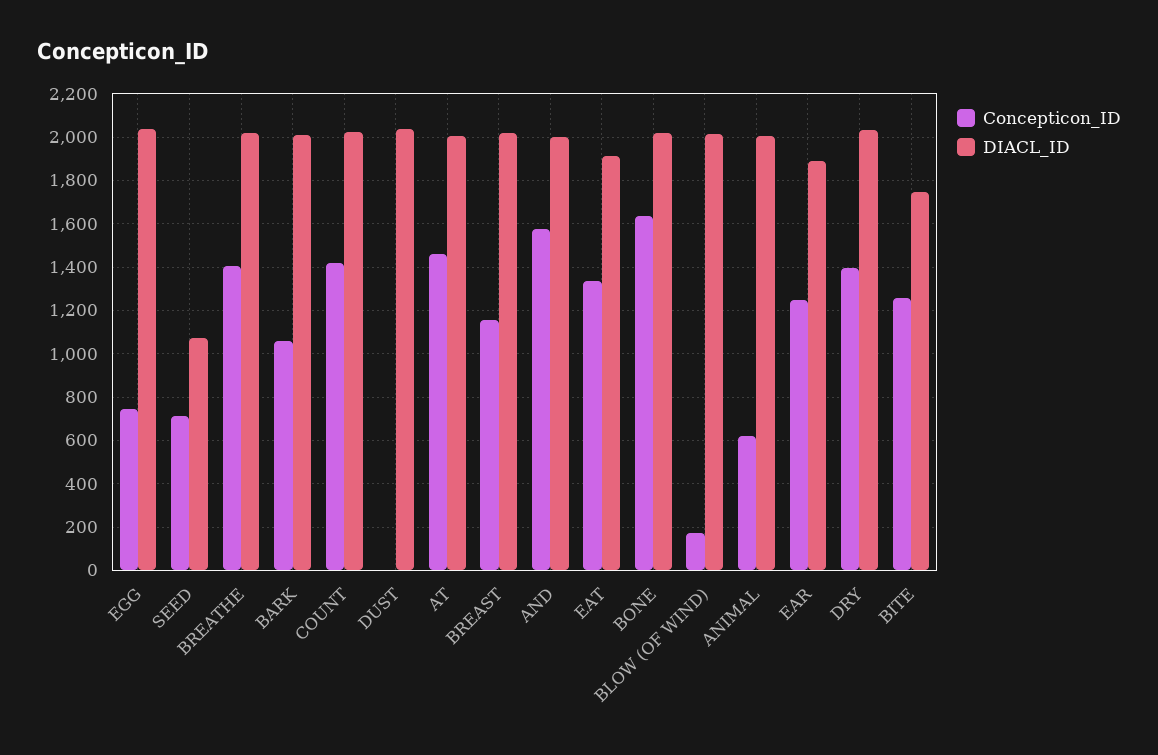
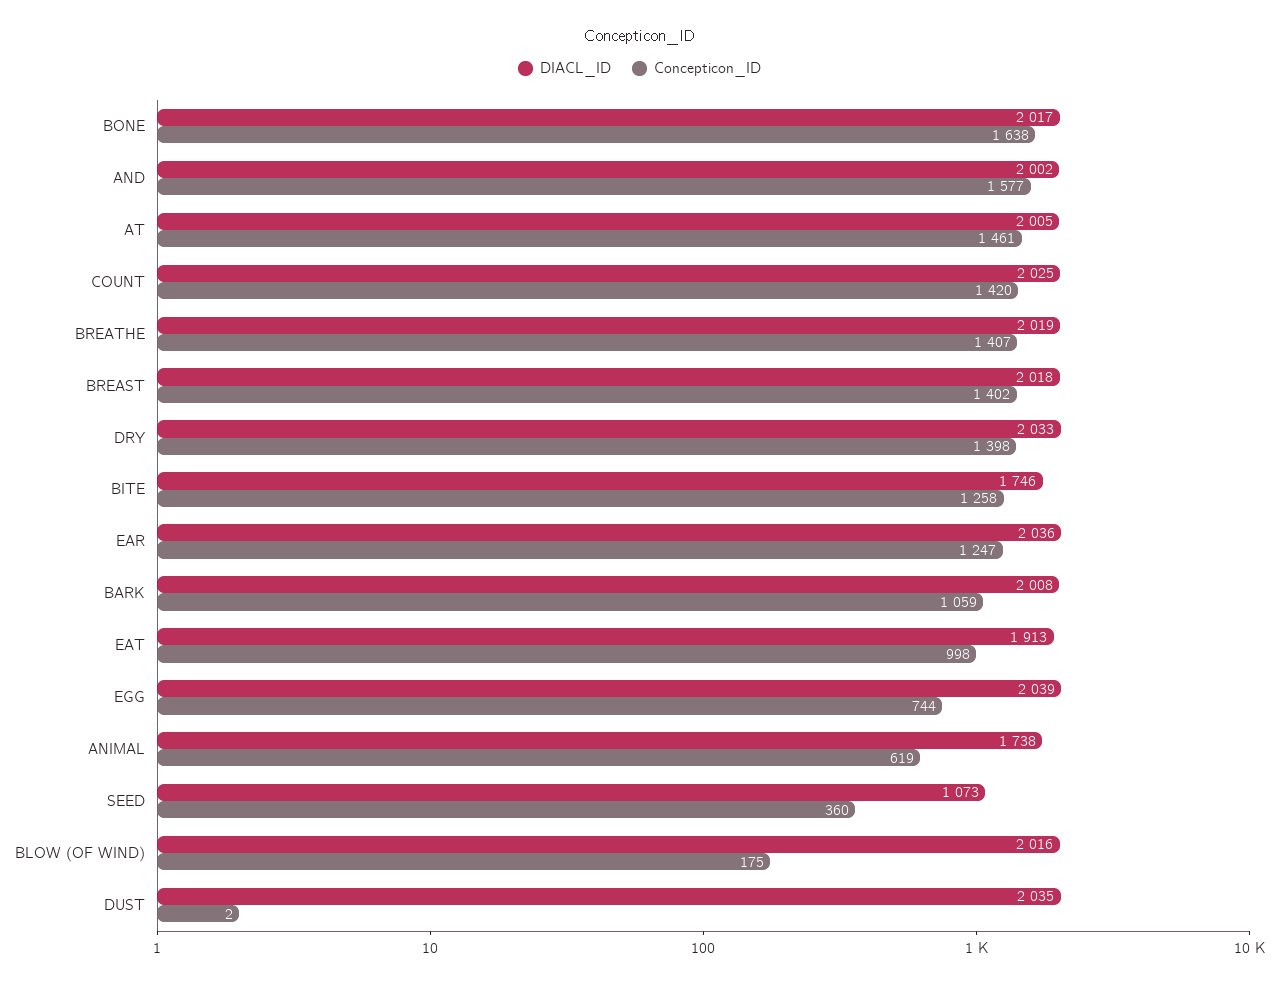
Concepticon_ID, SEED: 700 -> 360
Concepticon_ID, BREAST: 1150 -> 1402
Concepticon_ID, EAT: 1350 -> 998
DIACL_ID, ANIMAL: 2000 -> 1738
DIACL_ID, EAR: 1900 -> 2036

